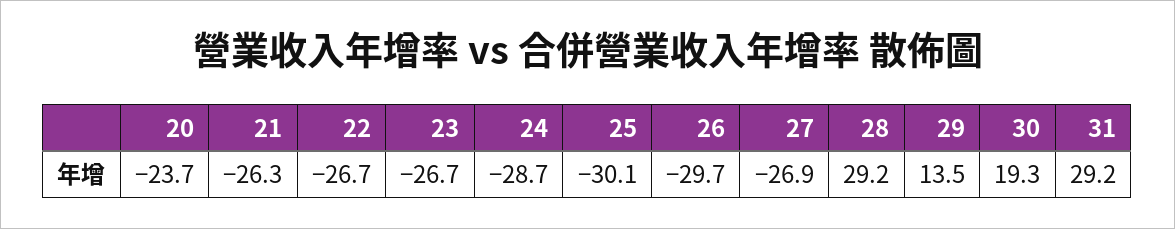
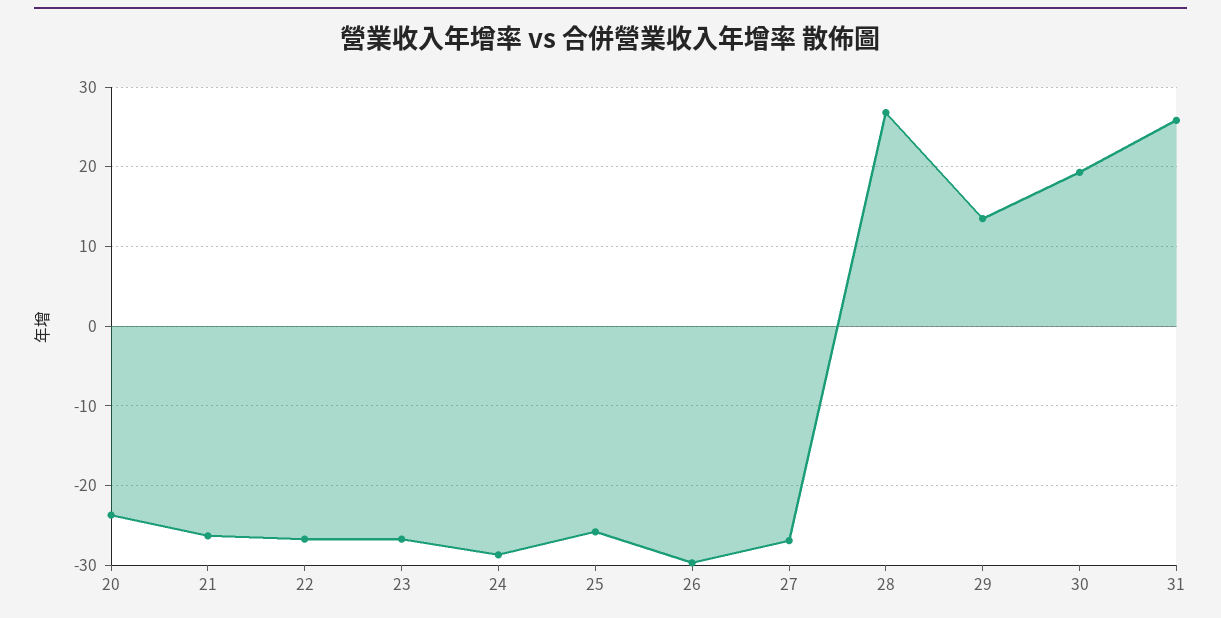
25: -30.1 -> -26
28: 29.2 -> 27
31: 29.2 -> 26

